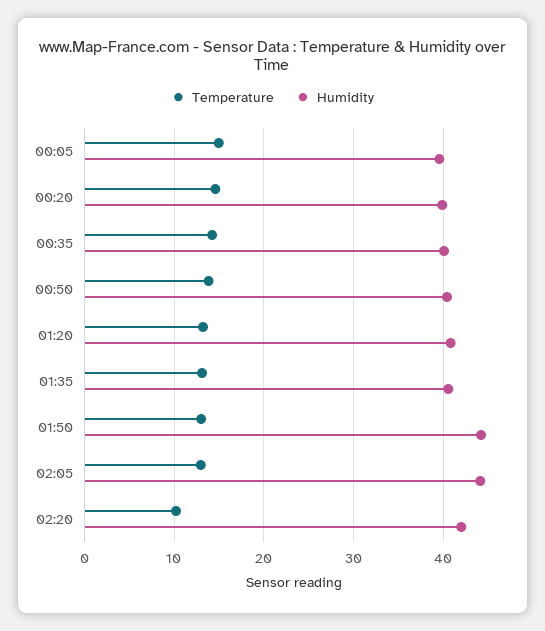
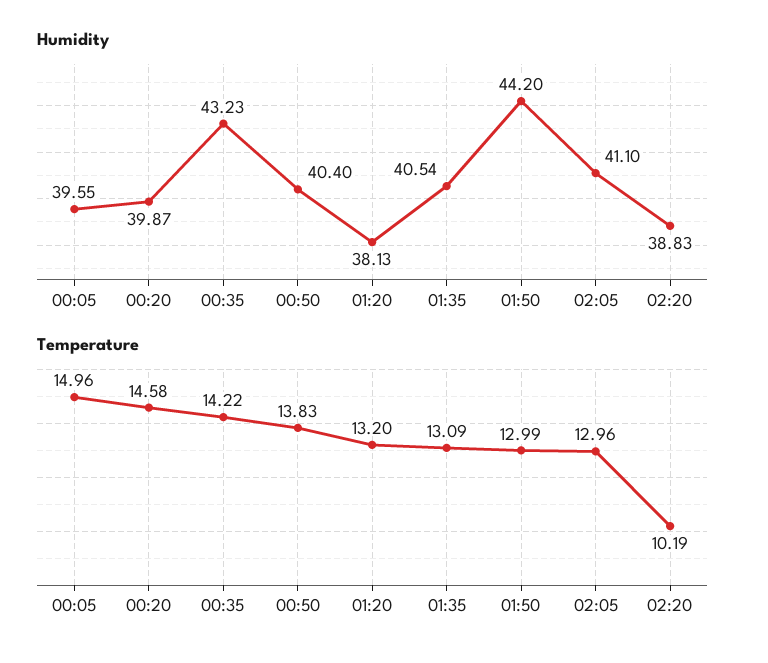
Humidity, 00:35: 40 -> 43.23
Humidity, 01:20: 41 -> 38.13
Humidity, 02:05: 44 -> 41.1
Humidity, 02:20: 42 -> 38.83

